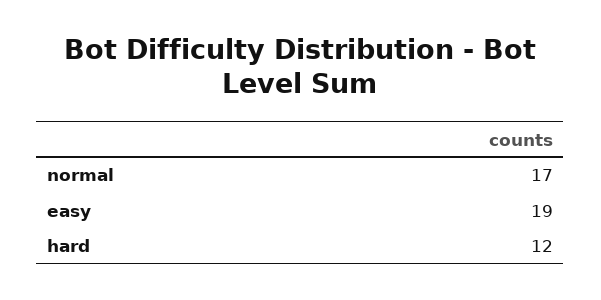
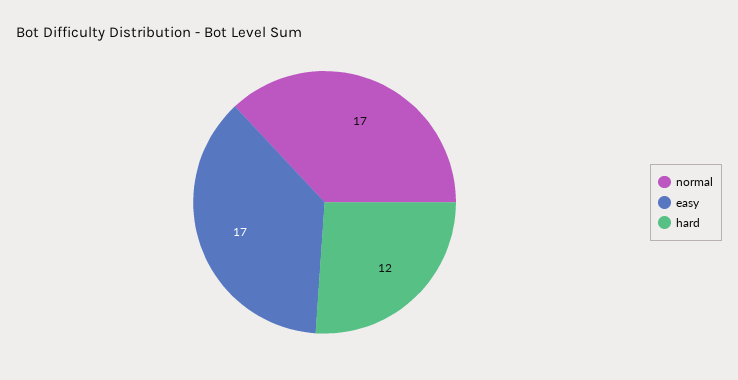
easy: 19 -> 17

